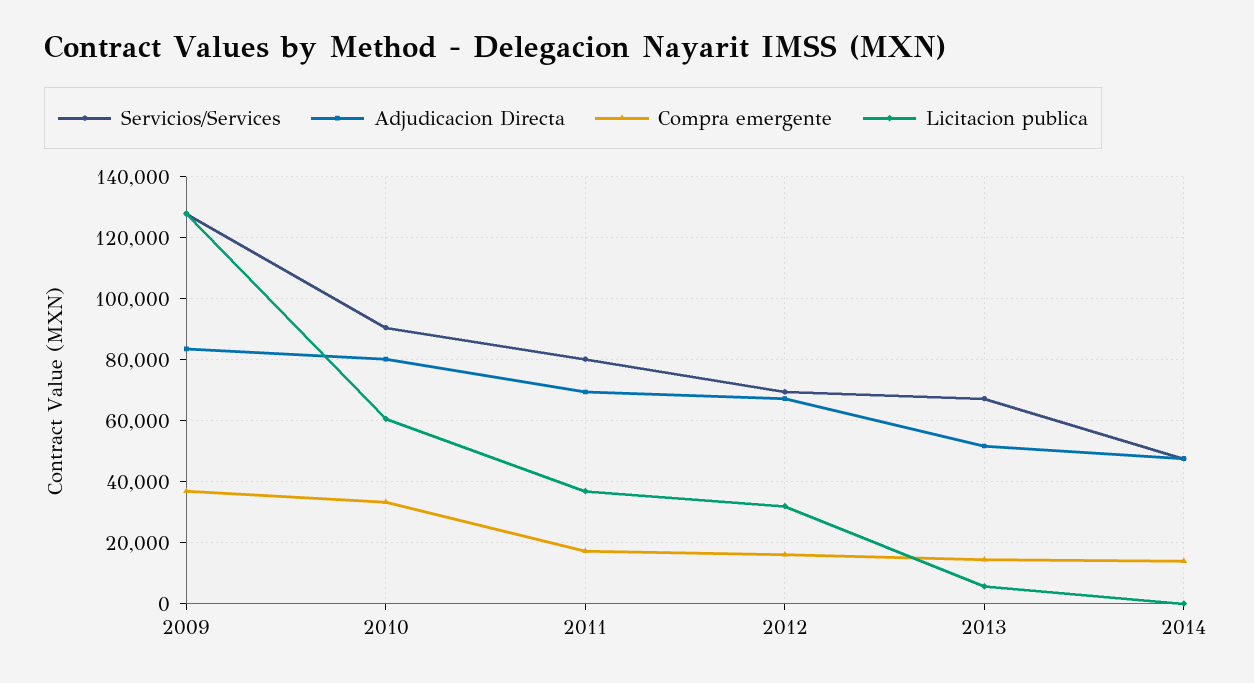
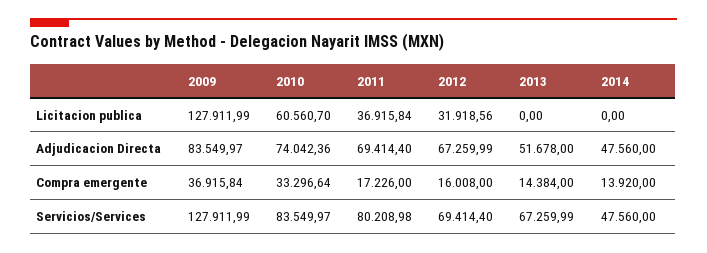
Servicios/Services, 2010: 90000 -> 83549.97
Adjudicacion Directa, 2010: 80000 -> 74042.36
Licitacion publica, 2013: 6000 -> 0

